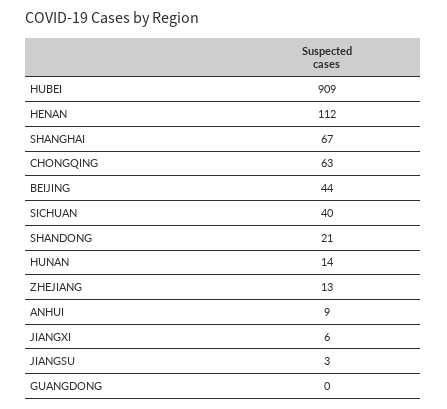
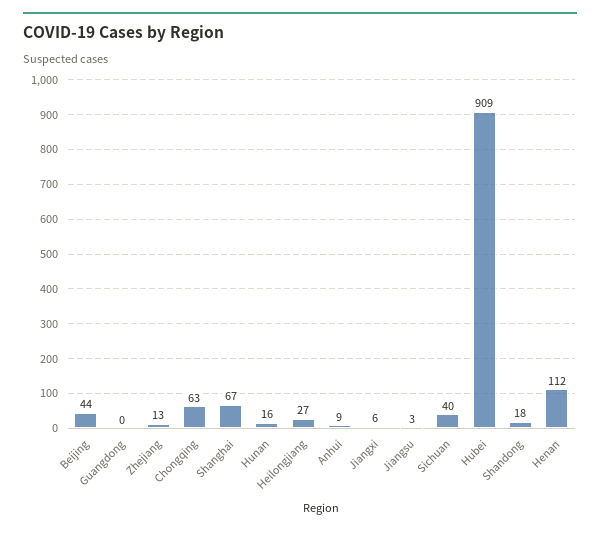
SHANDONG: 21 -> 18
HUNAN: 14 -> 16
Heilongjiang: none -> 27

